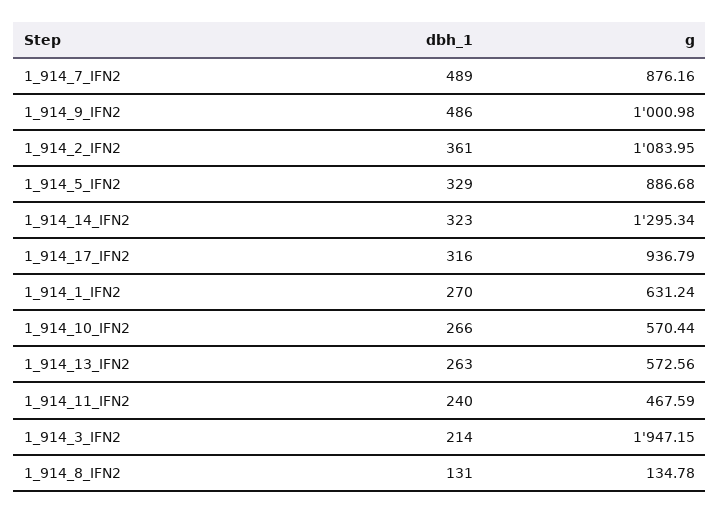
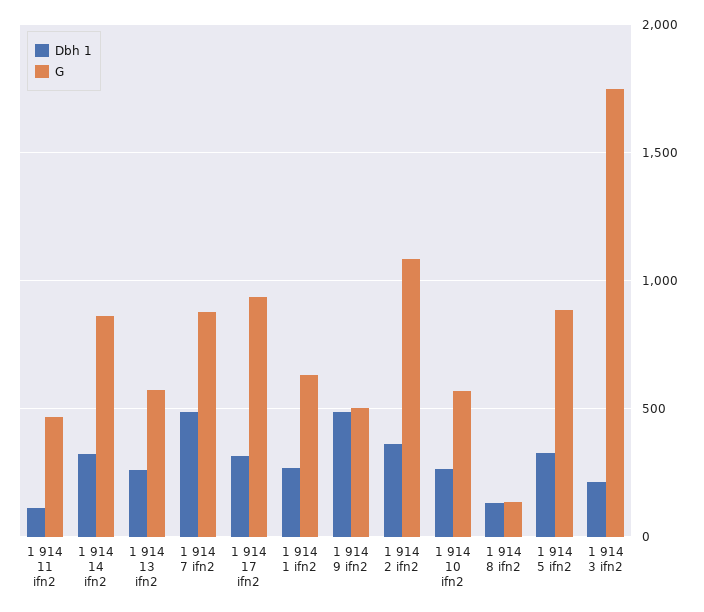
g, 1_914_9_IFN2: 1000.98 -> 500
g, 1_914_14_IFN2: 1295.34 -> 850
dbh_1, 1_914_11_IFN2: 240 -> 100
g, 1_914_3_IFN2: 1947.15 -> 1750

